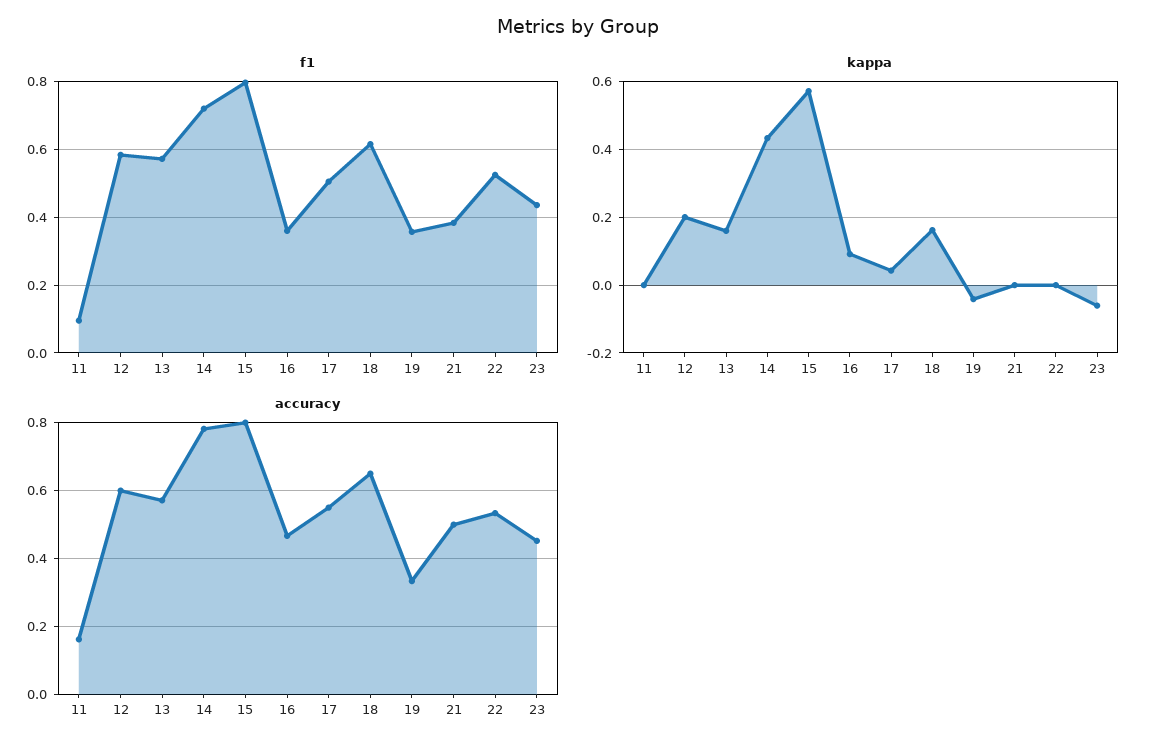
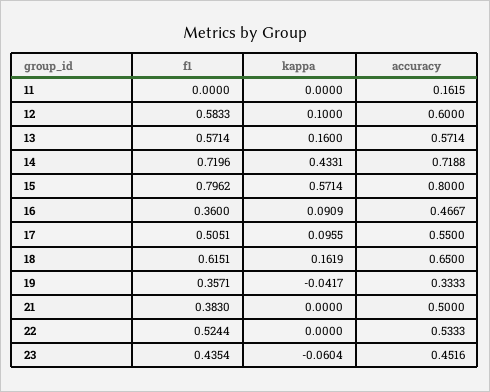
f1, 11: 0.1 -> 0
kappa, 12: 0.2 -> 0.1
kappa, 17: 0.04 -> 0.0955
accuracy, 14: 0.78 -> 0.7188

